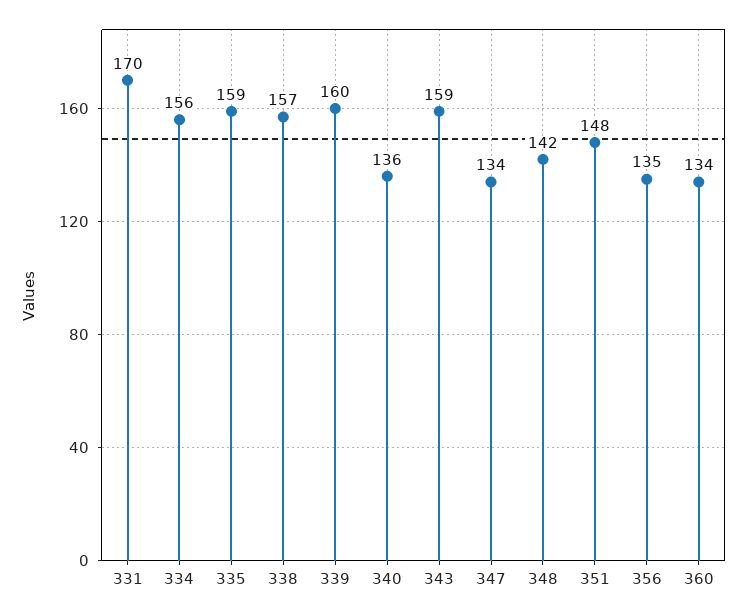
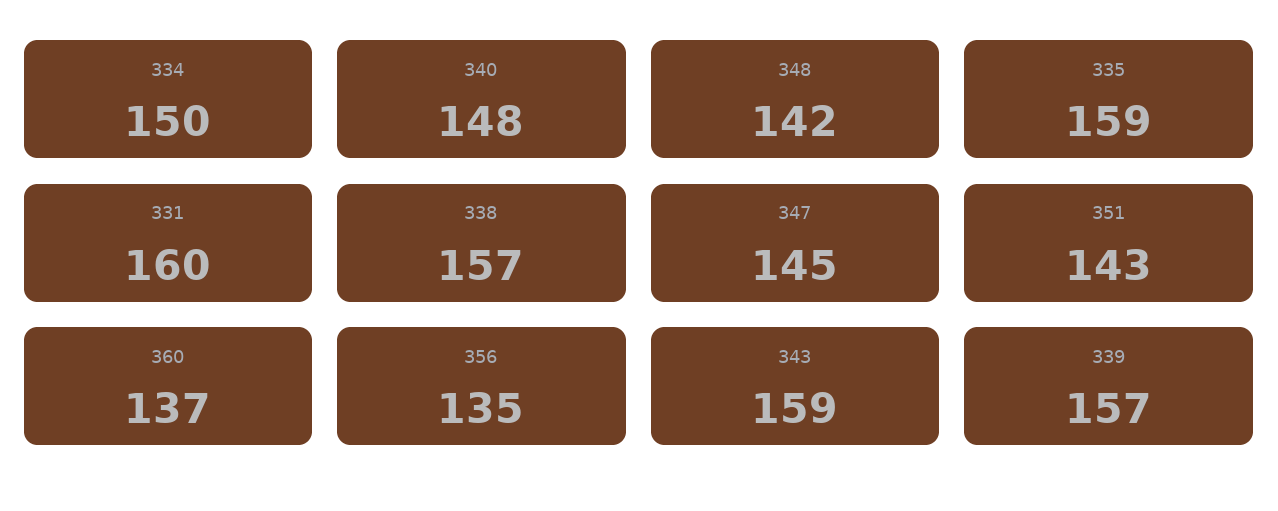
331: 170 -> 160
334: 156 -> 150
339: 160 -> 157
340: 136 -> 148
347: 134 -> 145
351: 148 -> 143
360: 134 -> 137

